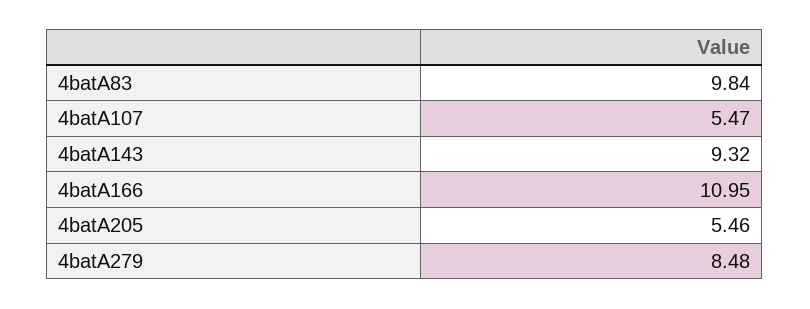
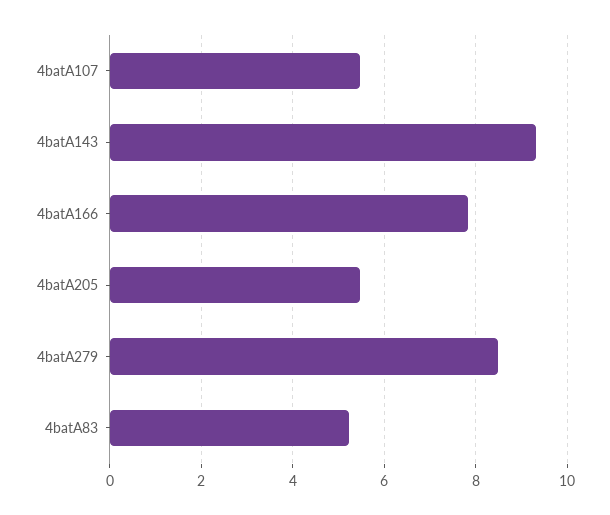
4batA83: 9.84 -> 5.2
4batA166: 10.95 -> 7.8

